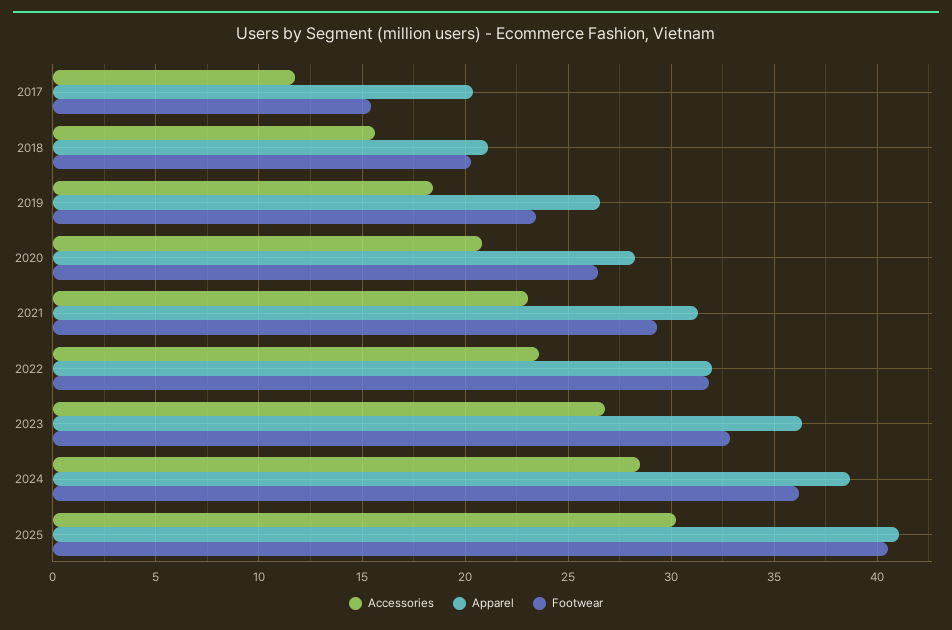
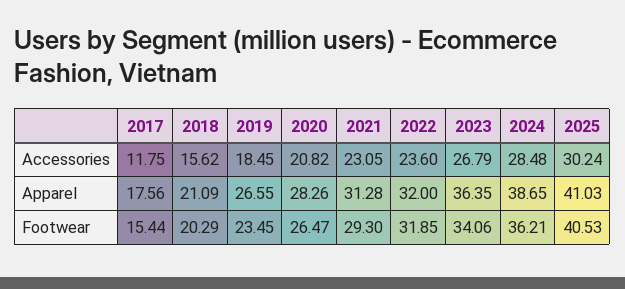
Apparel, 2017: 20.5 -> 17.56
Footwear, 2023: 33 -> 34.06

